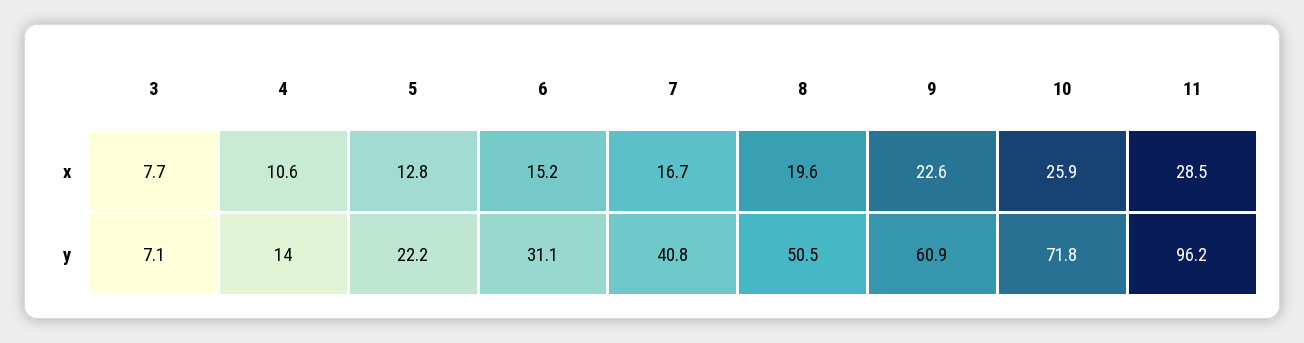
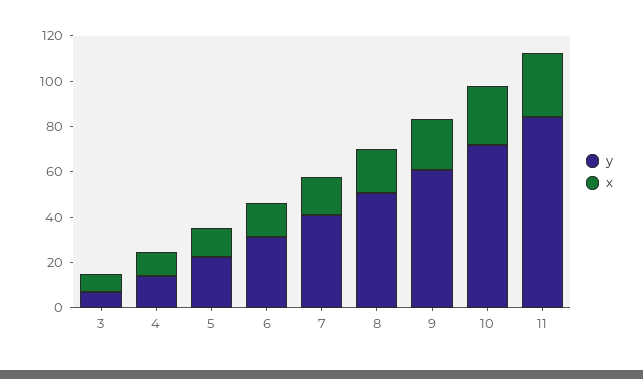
y, 11: 96.2 -> 85

